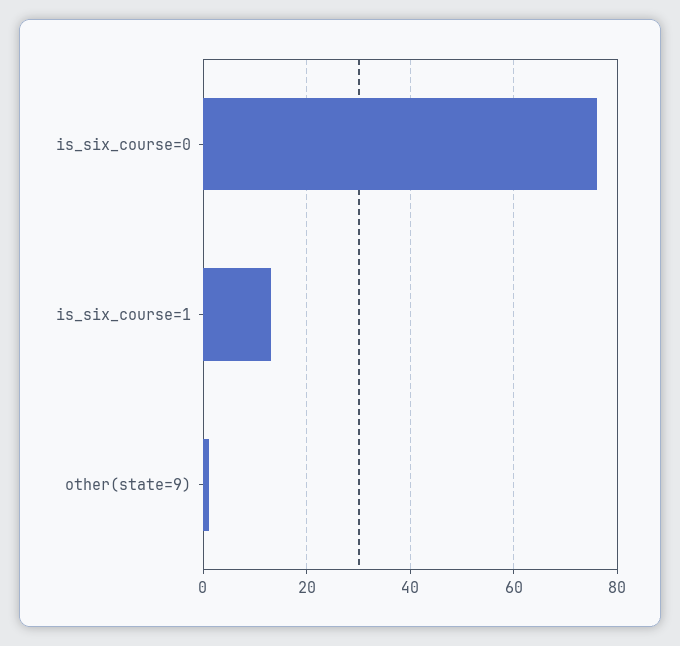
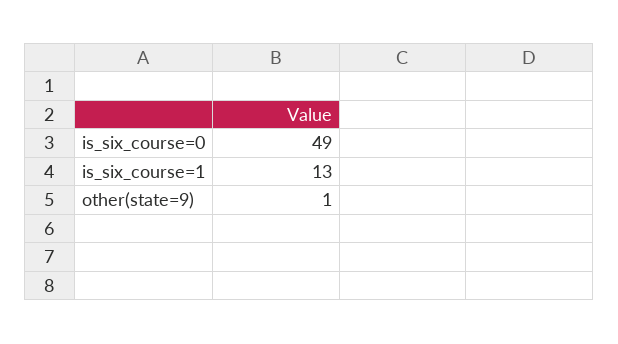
is_six_course=0: 75 -> 49

